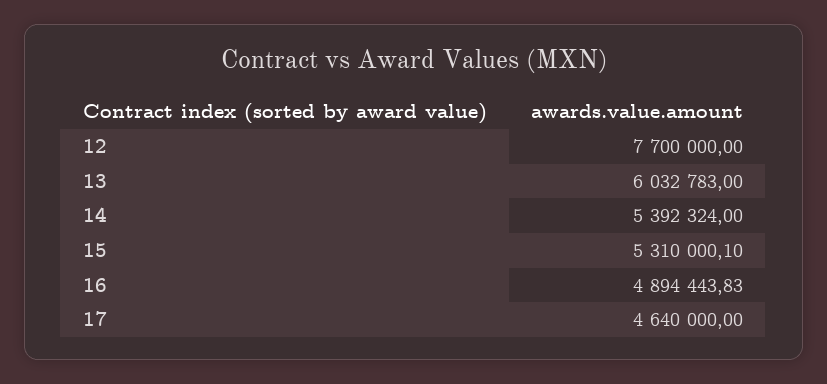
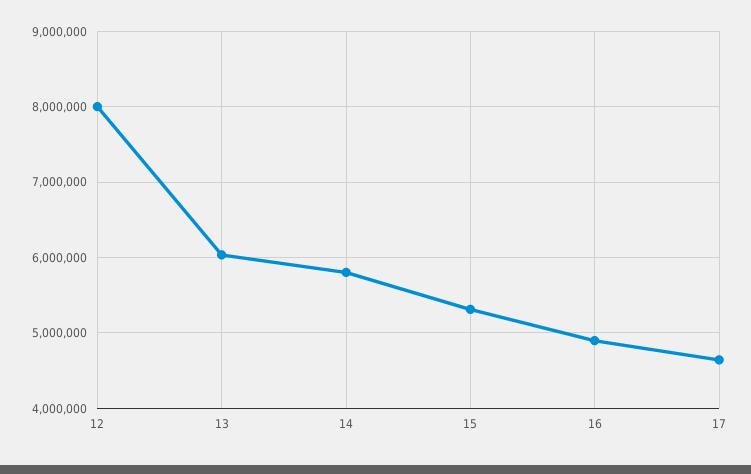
12: 7700000 -> 8000000
14: 5392324 -> 5800000

